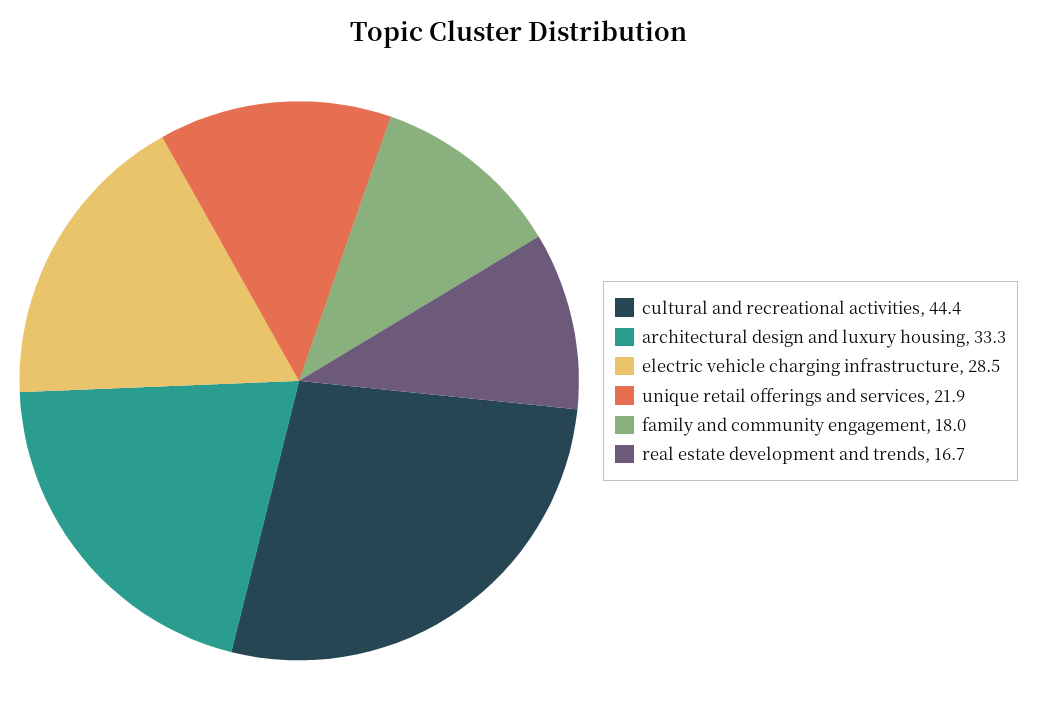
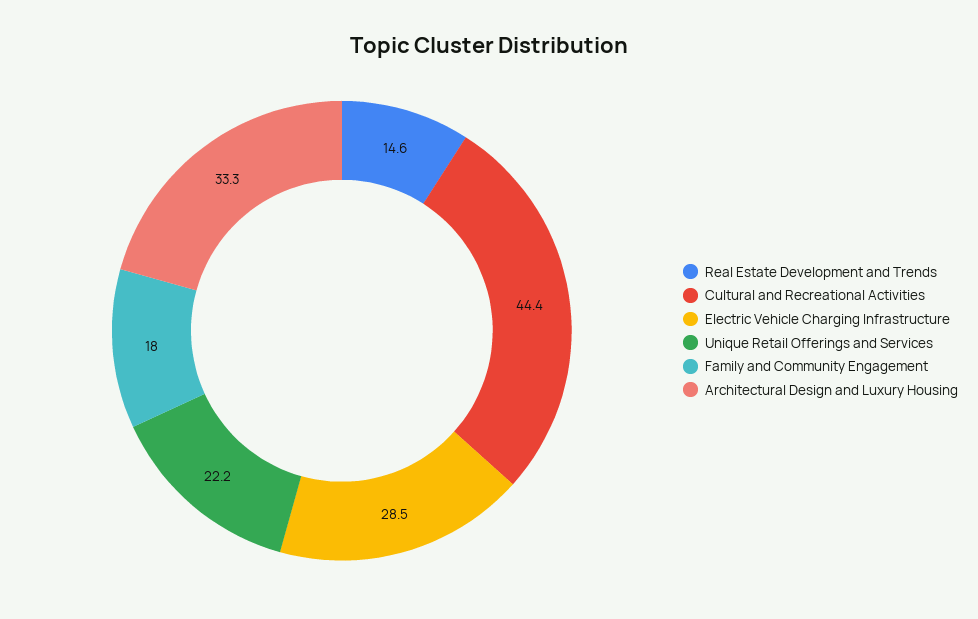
unique retail offerings and services: 21.9 -> 22.2
real estate development and trends: 16.7 -> 14.6

